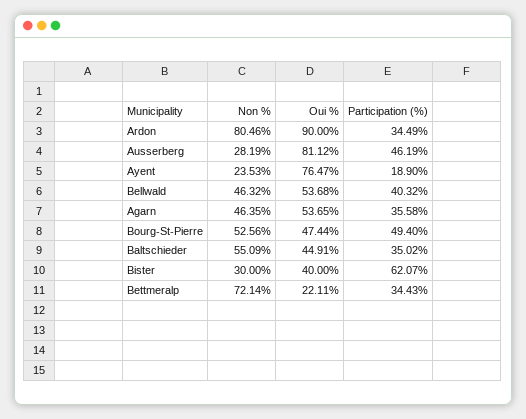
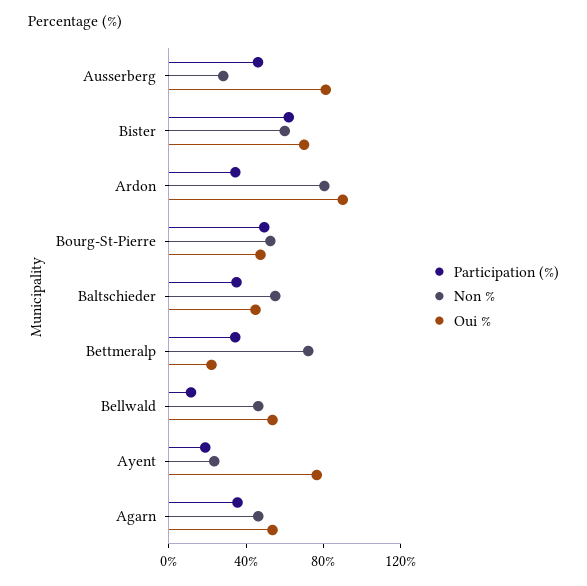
Participation (%), Bellwald: 40.32 -> 10
Non %, Bister: 30 -> 60
Oui %, Bister: 40 -> 70

